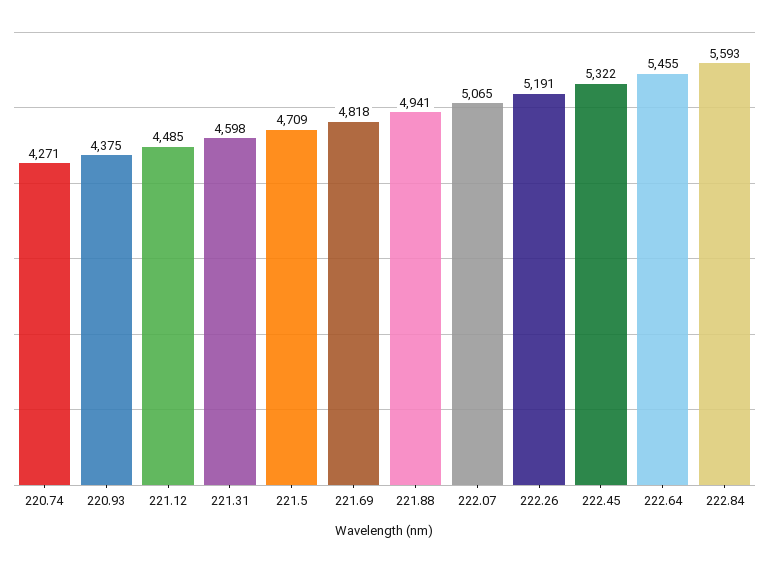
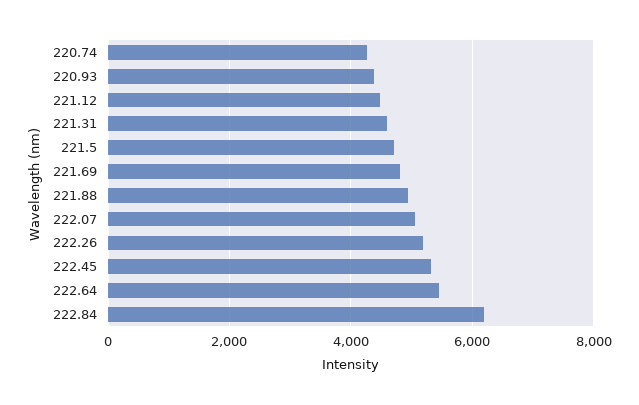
222.84: 5593 -> 6200

